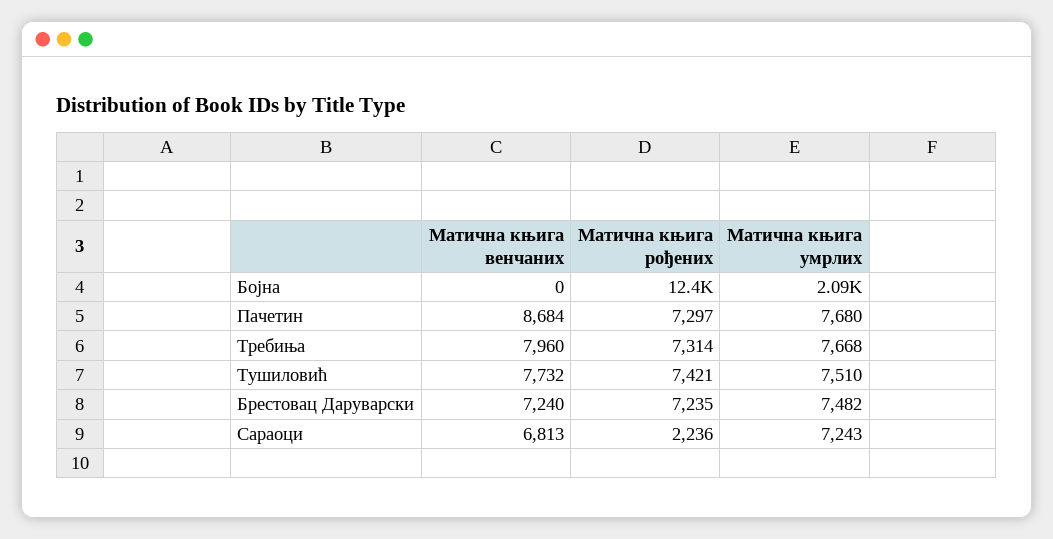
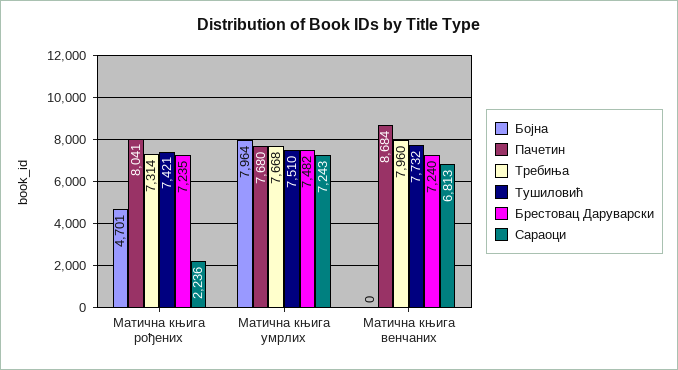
Бојна, Матична књига рођених: 12400 -> 4701
Бојна, Матична књига умрлих: 2090 -> 7964
Пачетин, Матична књига рођених: 7297 -> 8041

